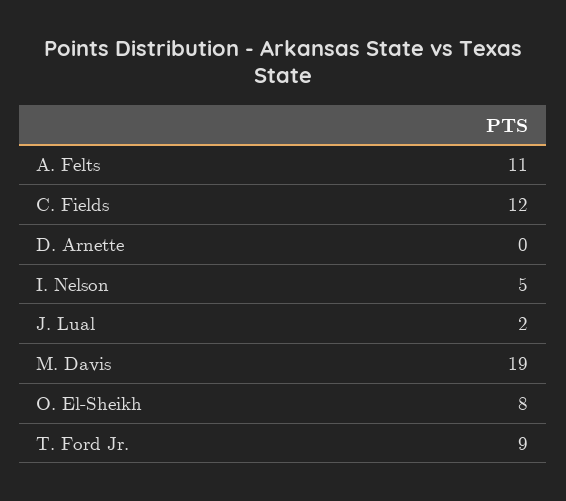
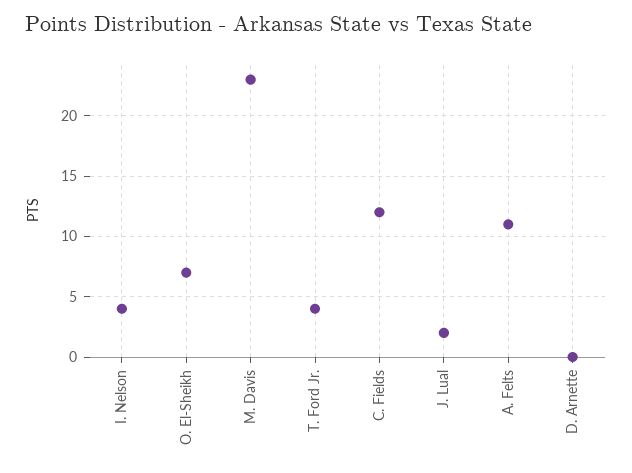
I. Nelson: 5 -> 4
M. Davis: 19 -> 23
O. El-Sheikh: 8 -> 7
T. Ford Jr.: 9 -> 4

